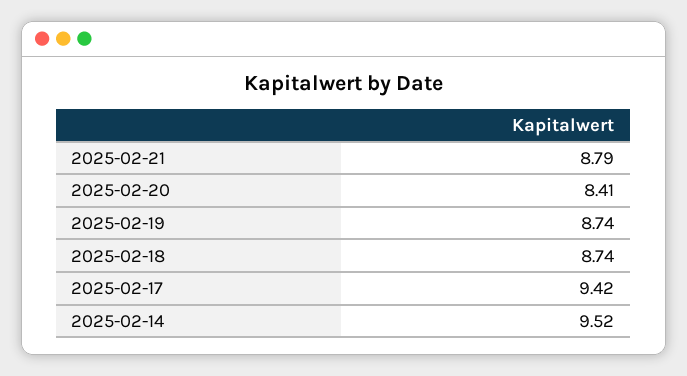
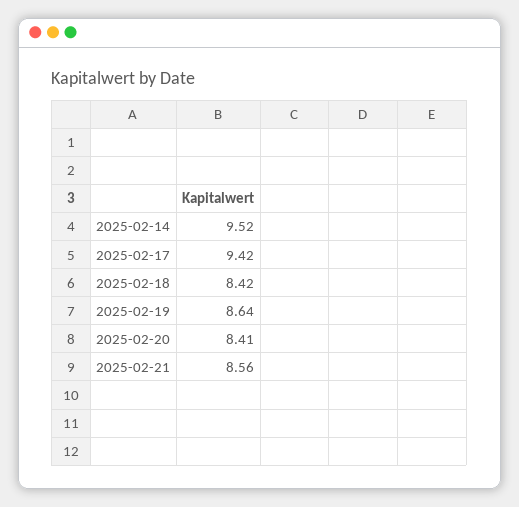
2025-02-21: 8.79 -> 8.56
2025-02-19: 8.74 -> 8.64
2025-02-18: 8.74 -> 8.42

